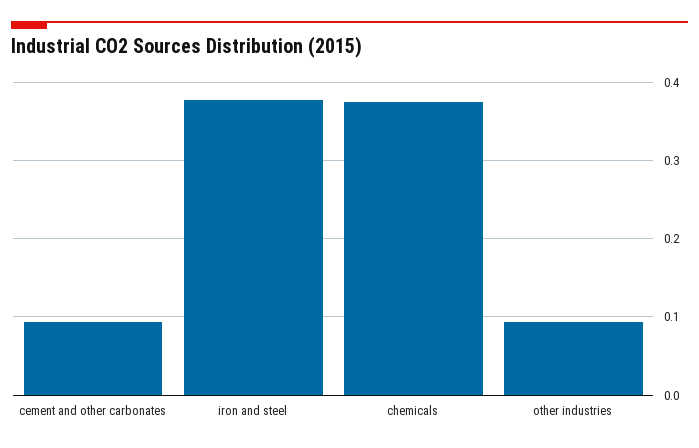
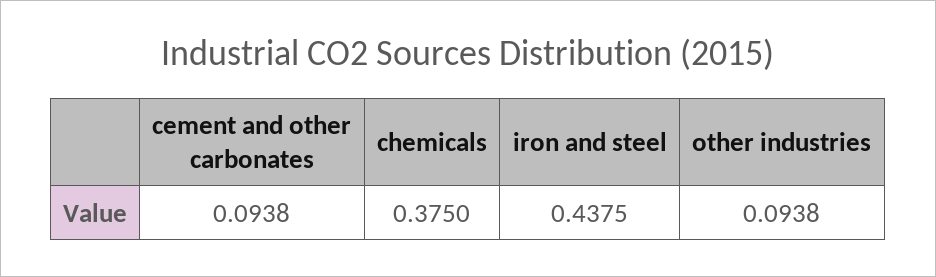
iron and steel: 0.38 -> 0.4375

